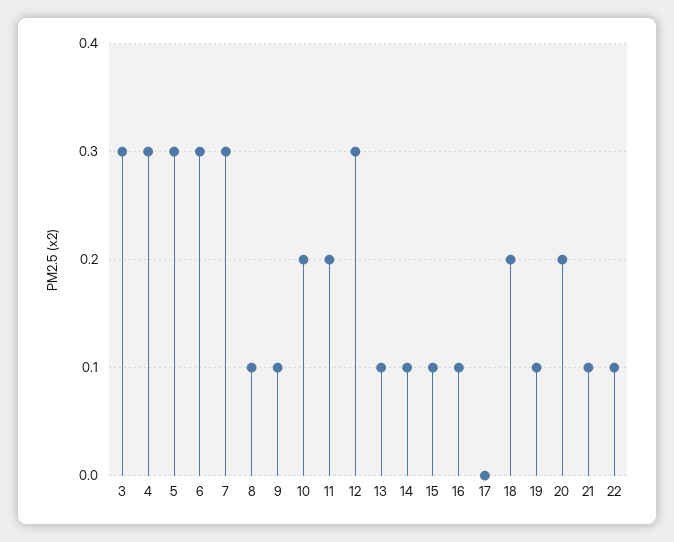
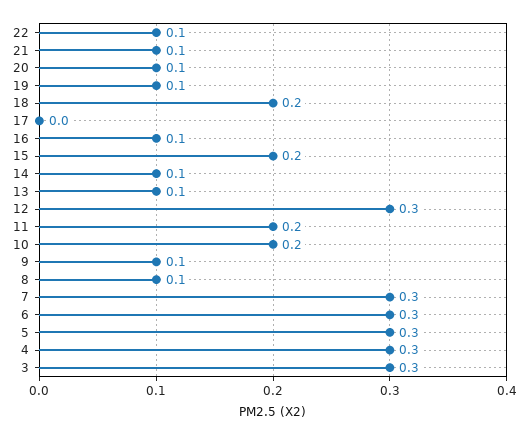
15: 0.1 -> 0.2
20: 0.2 -> 0.1

